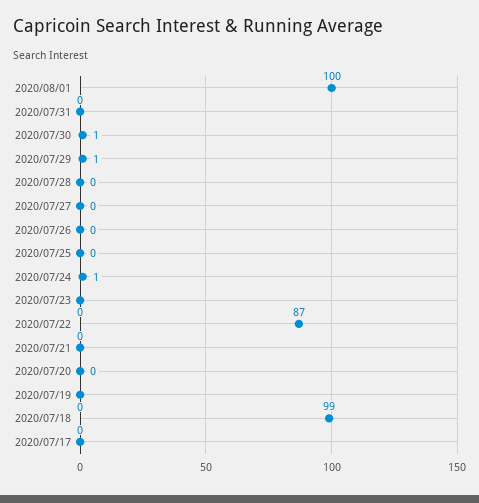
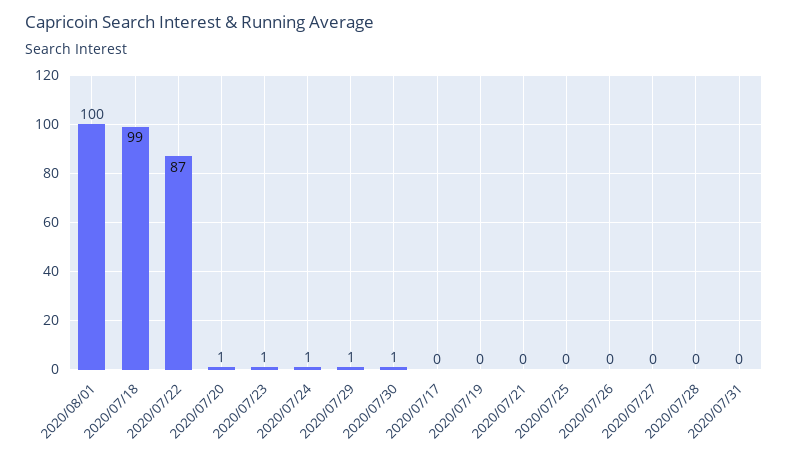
2020/07/23: 0 -> 1
2020/07/20: 0 -> 1

